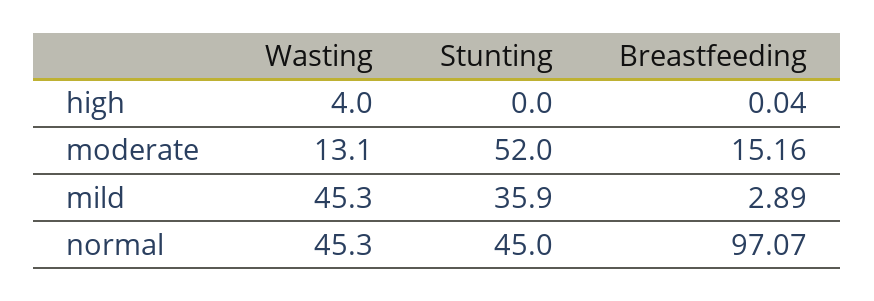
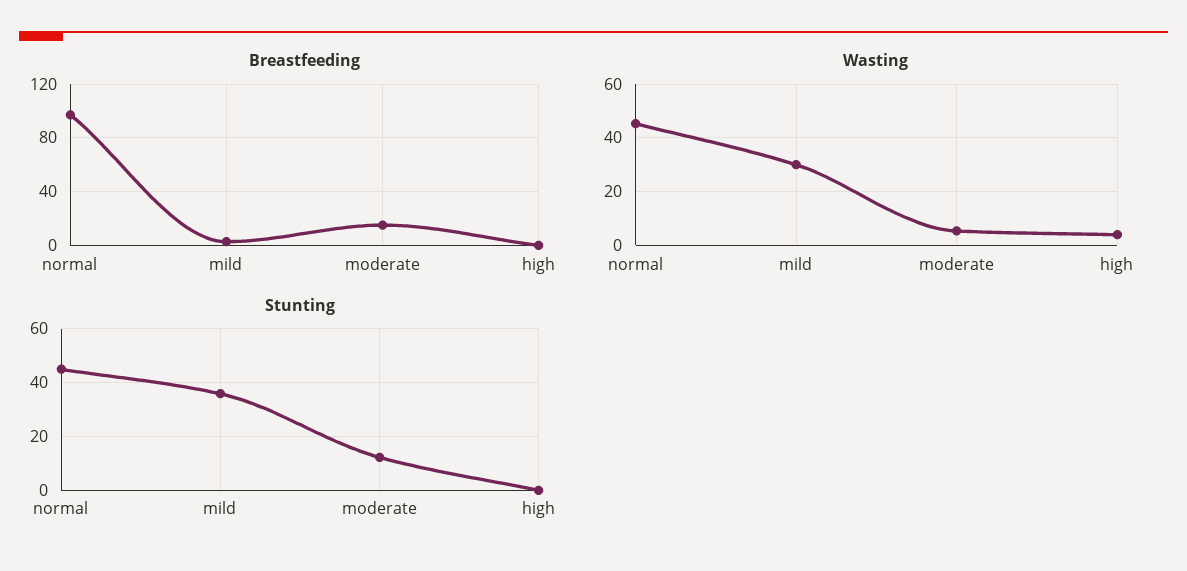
Wasting, moderate: 13.1 -> 5
Stunting, moderate: 52 -> 12.5
Wasting, mild: 45.3 -> 30

